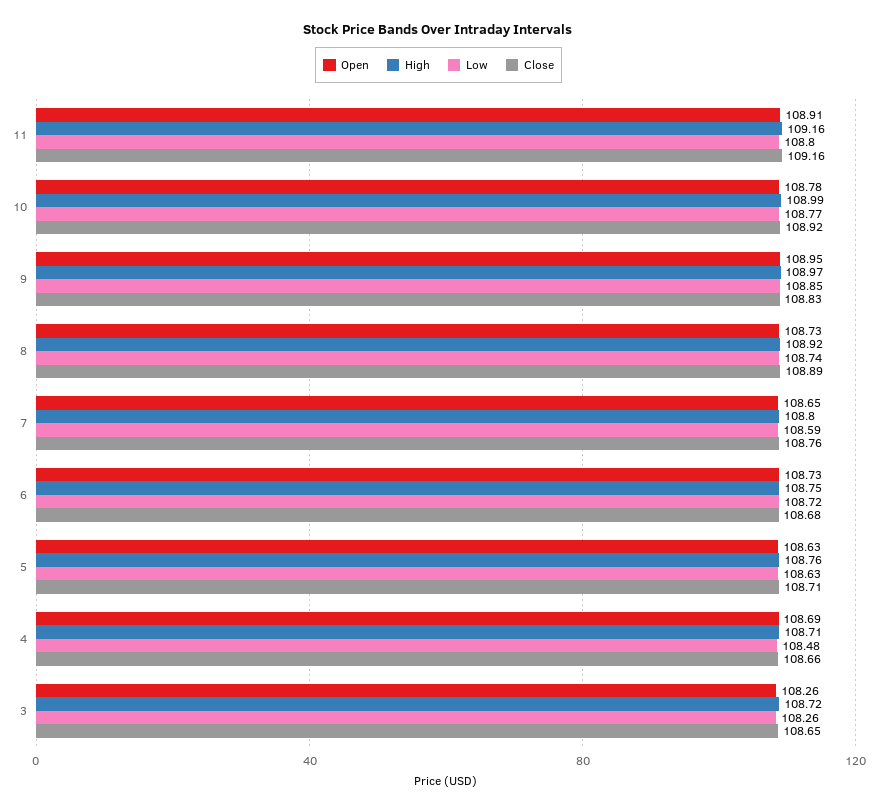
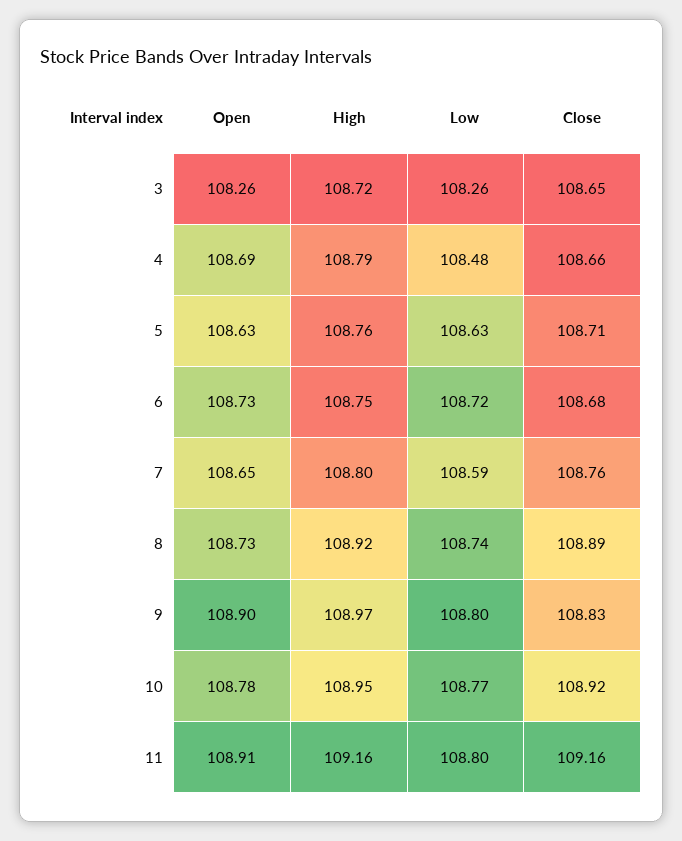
High, 10: 108.99 -> 108.95
Open, 9: 108.95 -> 108.9
Low, 9: 108.85 -> 108.8
High, 4: 108.71 -> 108.79

